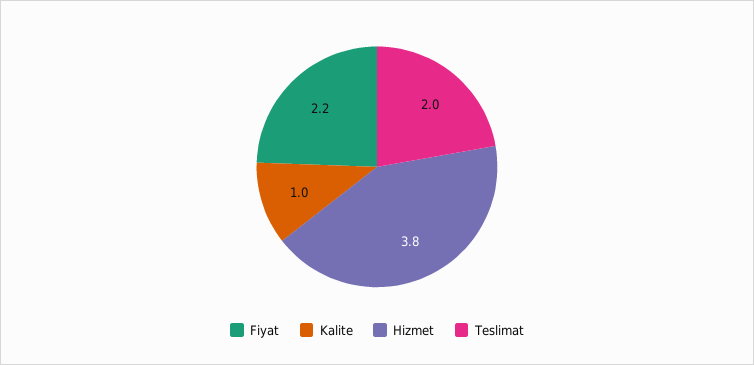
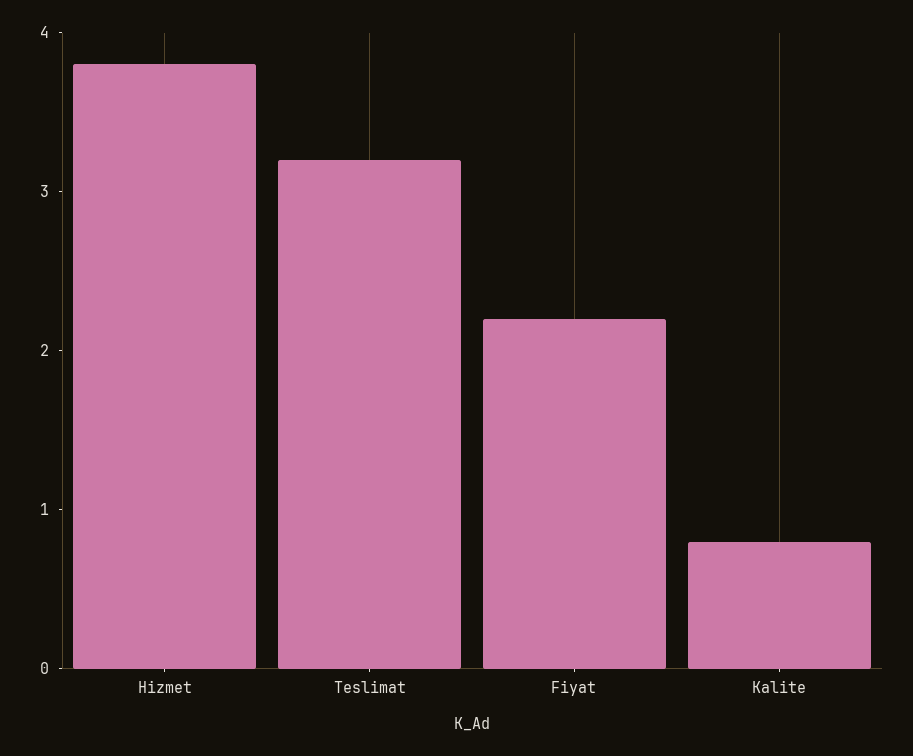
Kalite: 1 -> 0.8
Teslimat: 2 -> 3.2

